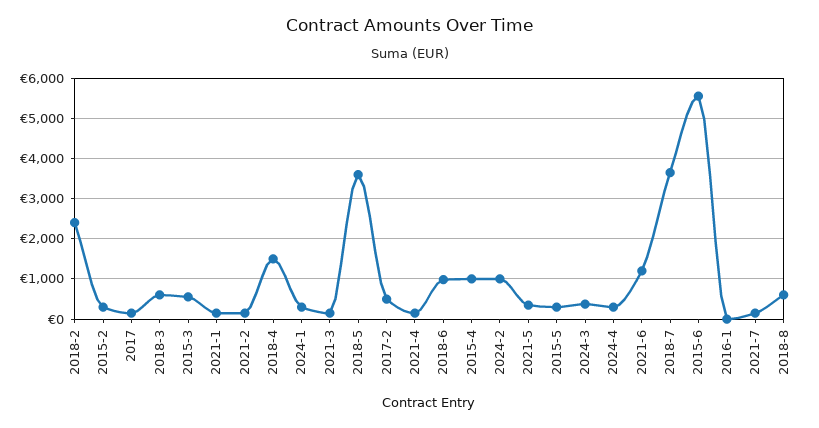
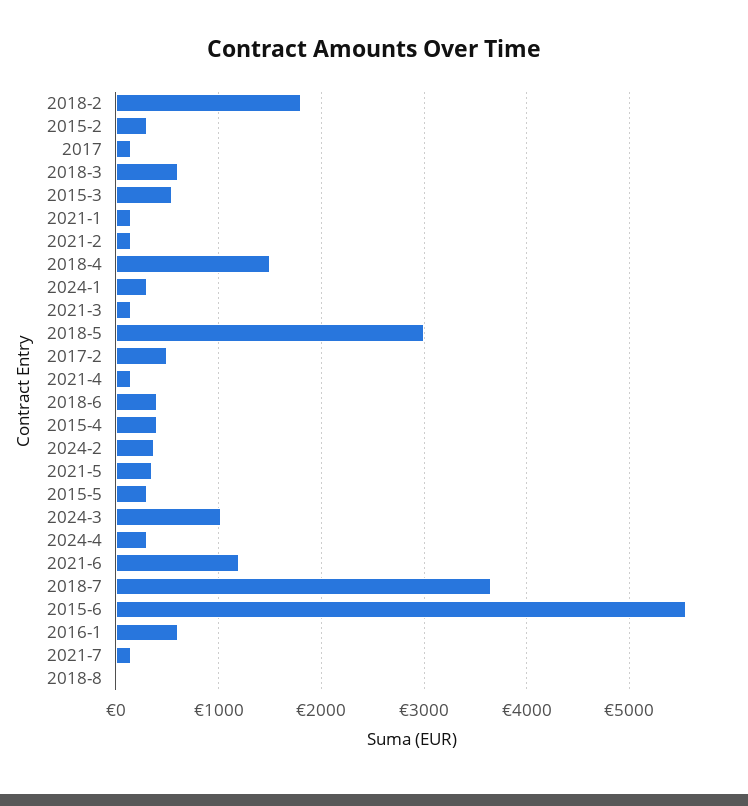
2018-2: 2400 -> 1800
2018-5: 3600 -> 3000
2018-6: 1000 -> 400
2015-4: 1000 -> 400
2024-2: 1000 -> 400
2024-3: 400 -> 1000
2016-1: 0 -> 600
2018-8: 600 -> 0

